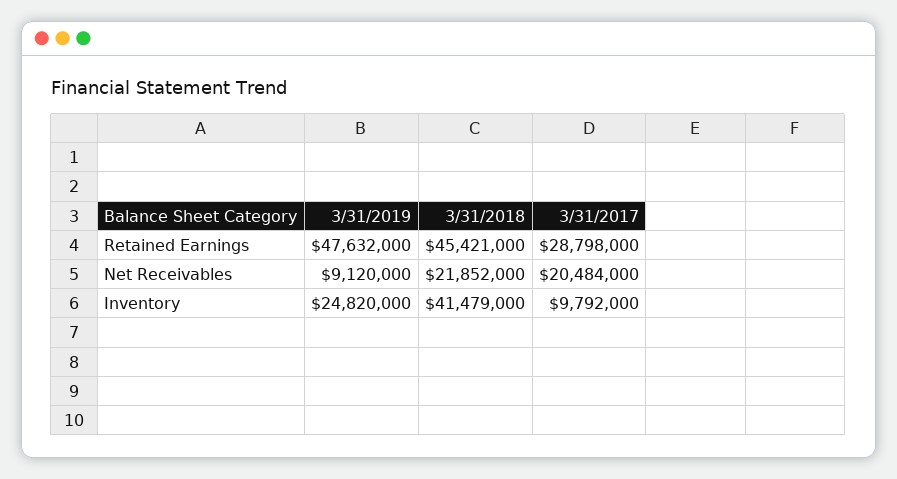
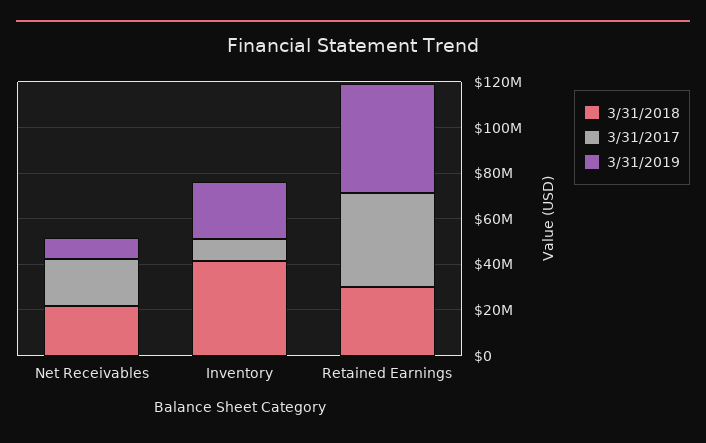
3/31/2018, Retained Earnings: 45421000 -> 30000000
3/31/2017, Retained Earnings: 28798000 -> 40000000

